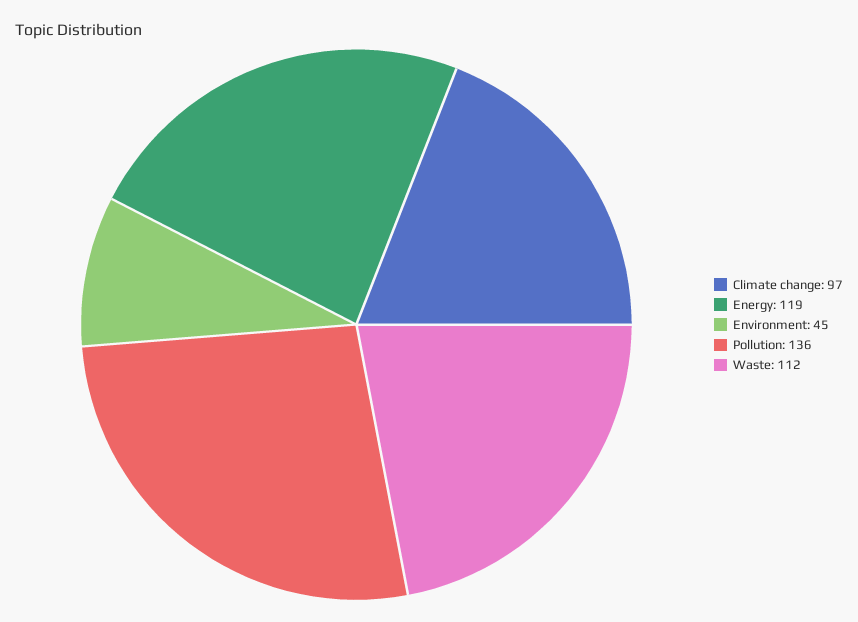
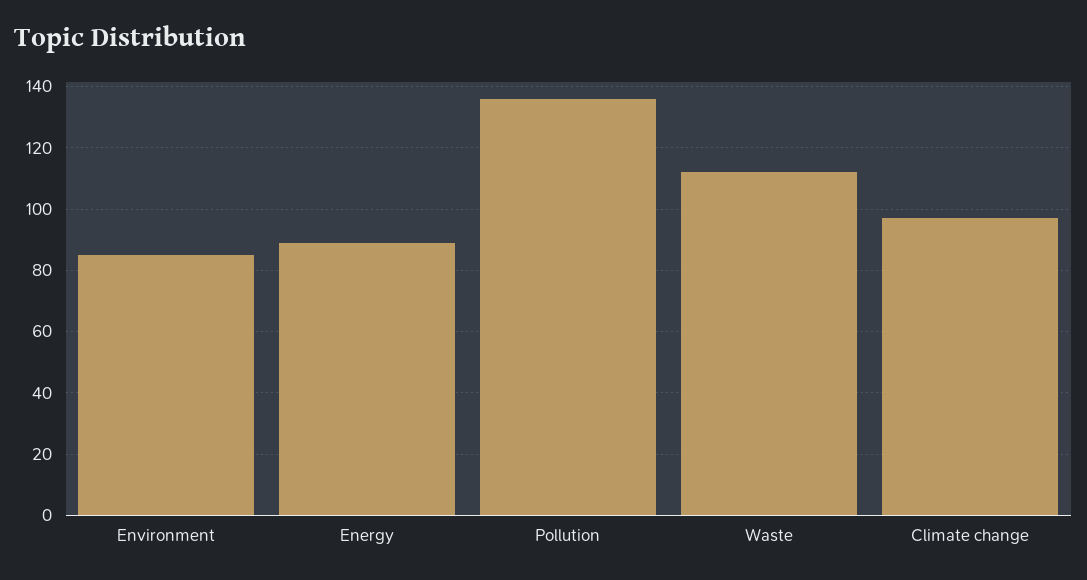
Energy: 119 -> 90
Environment: 45 -> 85

